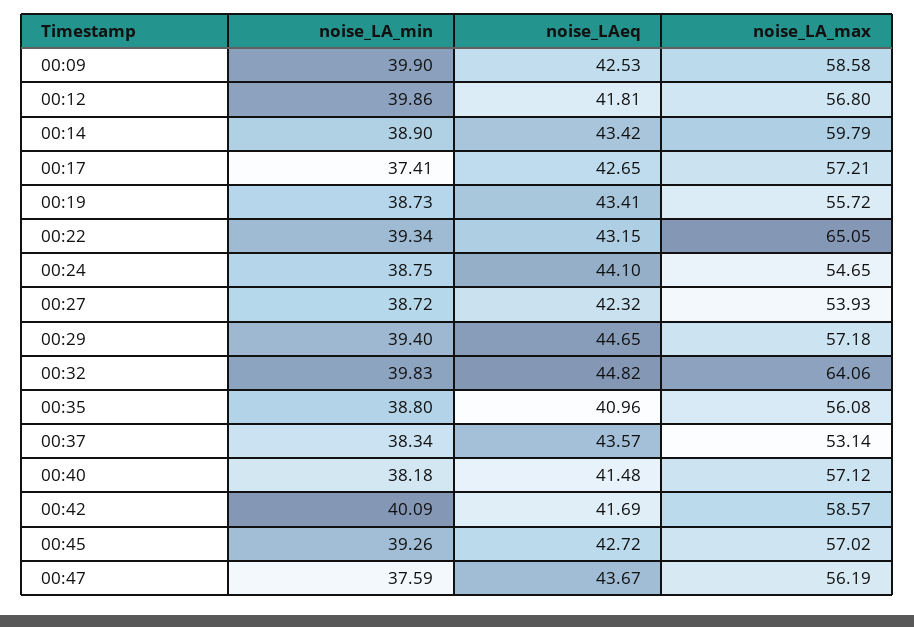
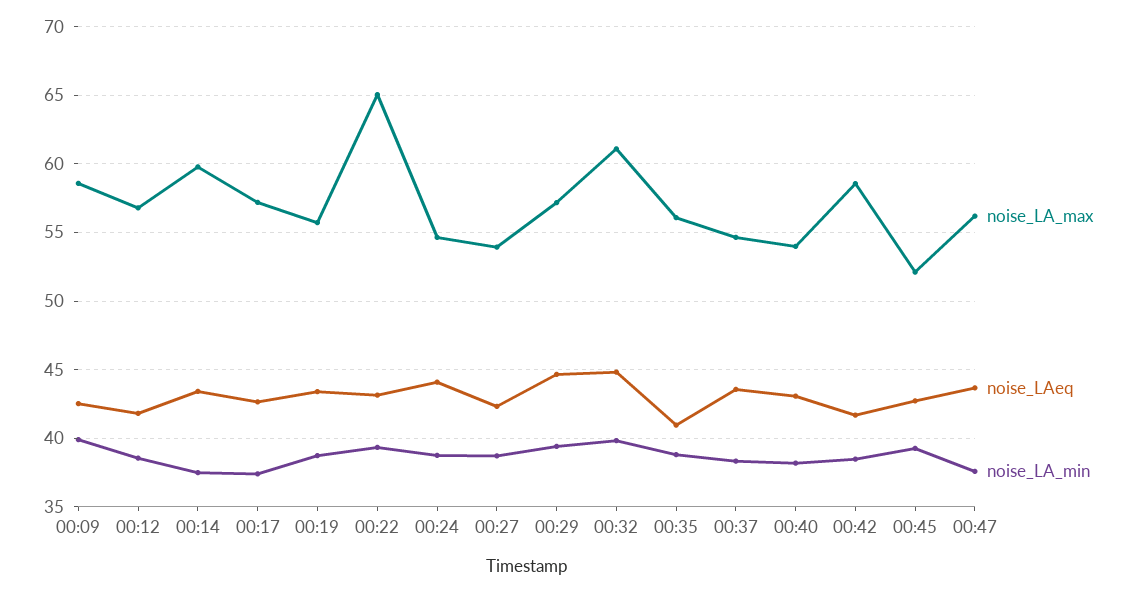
noise_LA_min, 00:12: 39.86 -> 38.5
noise_LA_min, 00:14: 38.9 -> 37.5
noise_LA_max, 00:32: 64.06 -> 61
noise_LA_max, 00:37: 53.14 -> 54.5
noise_LAeq, 00:40: 41.48 -> 43
noise_LA_max, 00:40: 57.12 -> 54
noise_LA_min, 00:42: 40.09 -> 38.5
noise_LA_max, 00:45: 57.02 -> 52

